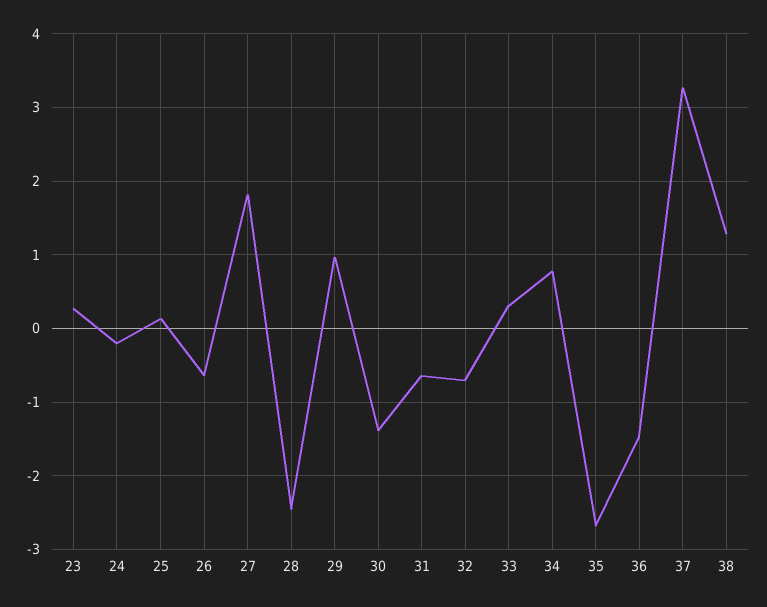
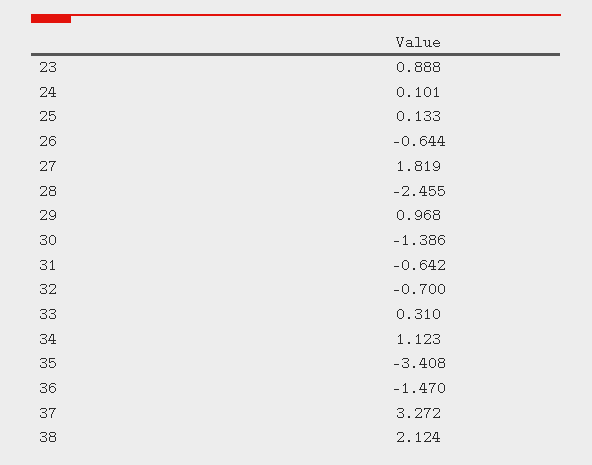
23: 0.3 -> 0.888
24: -0.2 -> 0.101
34: 0.8 -> 1.123
35: -2.7 -> -3.408
38: 1.3 -> 2.124

